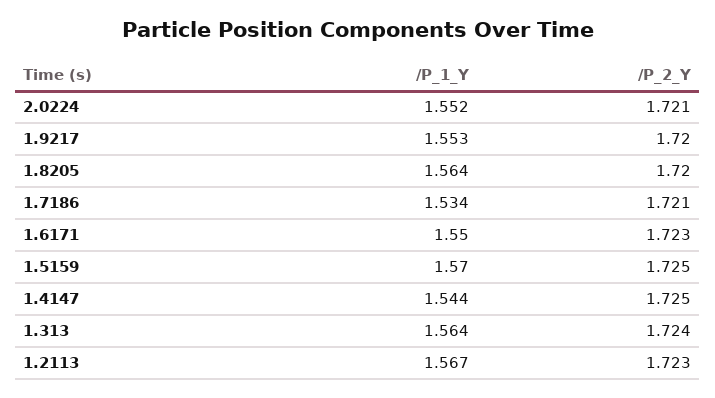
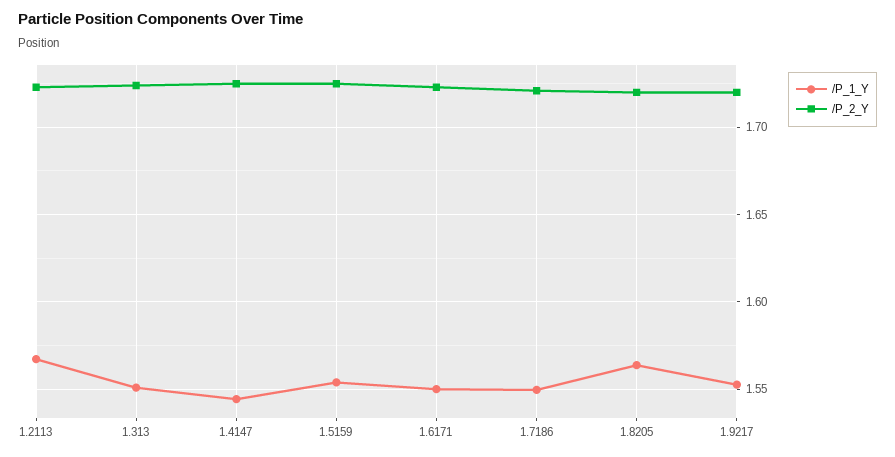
/P_1_Y, 2.0224: 1.552 -> none
/P_2_Y, 2.0224: 1.721 -> none
/P_1_Y, 1.7186: 1.534 -> 1.55
/P_1_Y, 1.5159: 1.57 -> 1.555
/P_1_Y, 1.313: 1.564 -> 1.55

